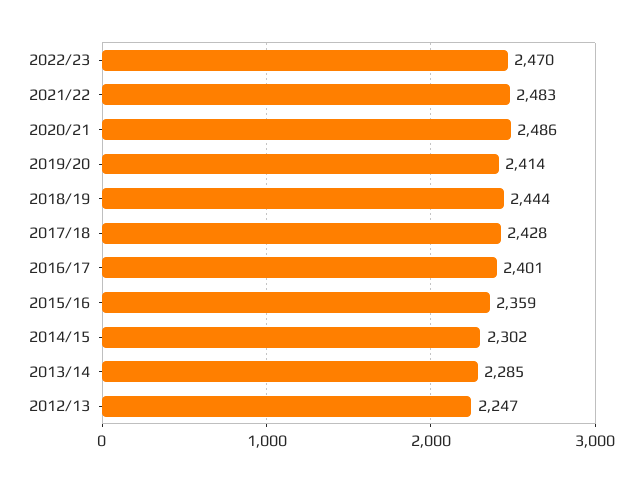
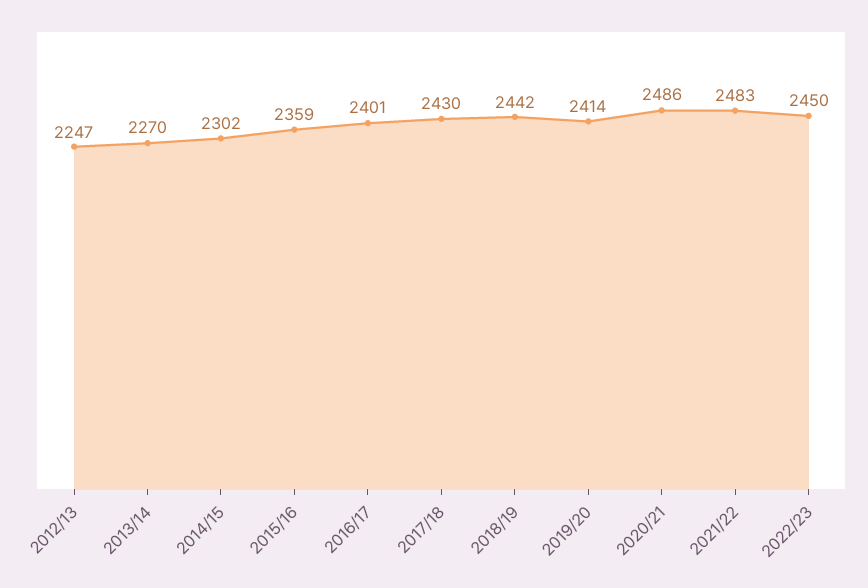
2022/23: 2470 -> 2450
2018/19: 2444 -> 2442
2017/18: 2428 -> 2430
2013/14: 2285 -> 2270

